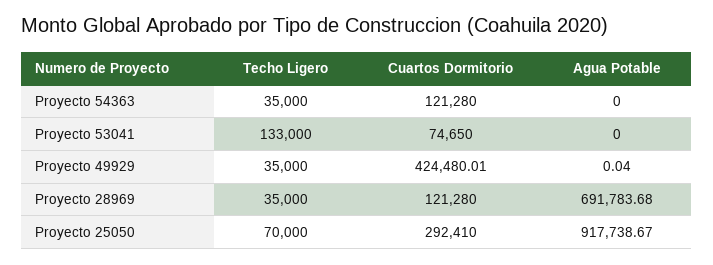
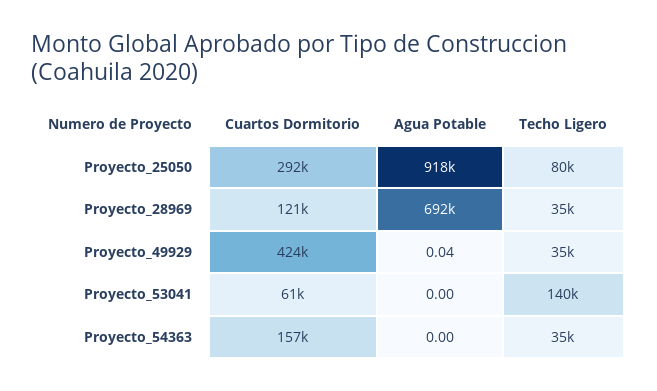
Cuartos Dormitorio, Proyecto 54363: 121280 -> 157000
Techo Ligero, Proyecto 53041: 133000 -> 140000
Cuartos Dormitorio, Proyecto 53041: 74650 -> 61000
Techo Ligero, Proyecto 25050: 70000 -> 80000

